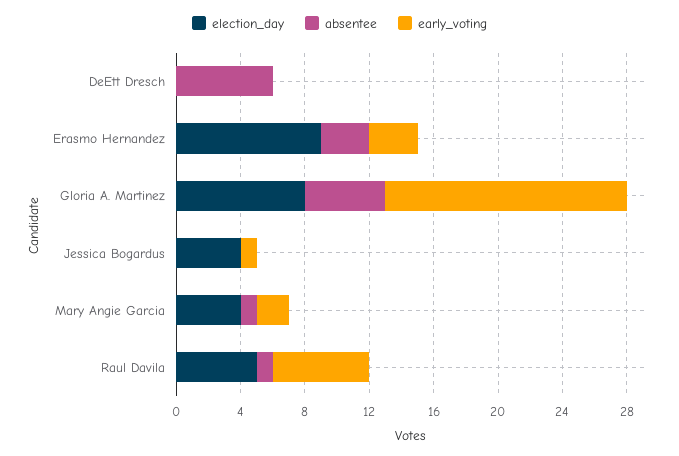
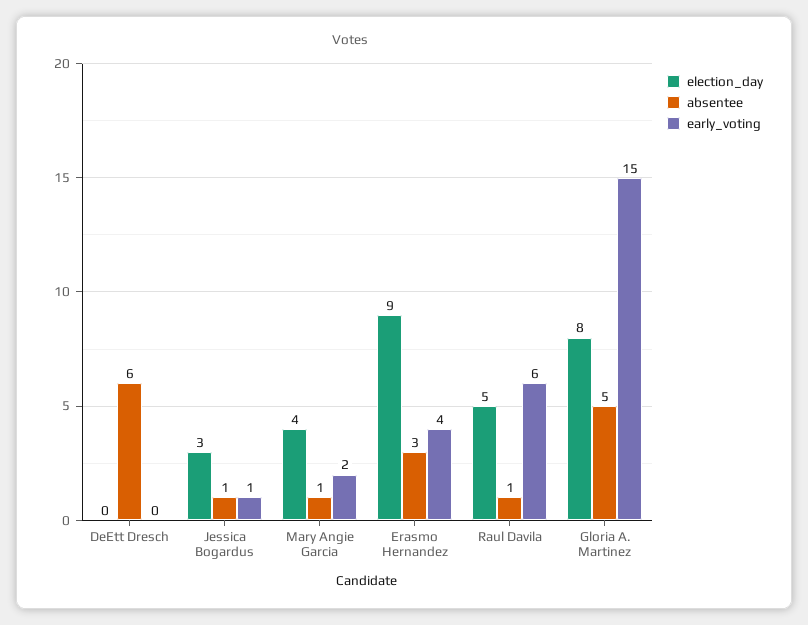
early_voting, Erasmo Hernandez: 3 -> 4
election_day, Jessica Bogardus: 4 -> 3
absentee, Jessica Bogardus: 0 -> 1

